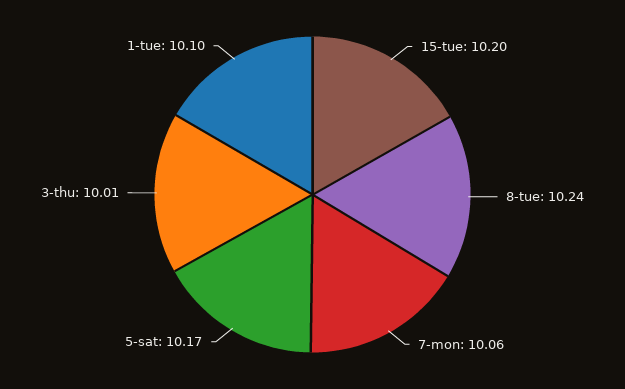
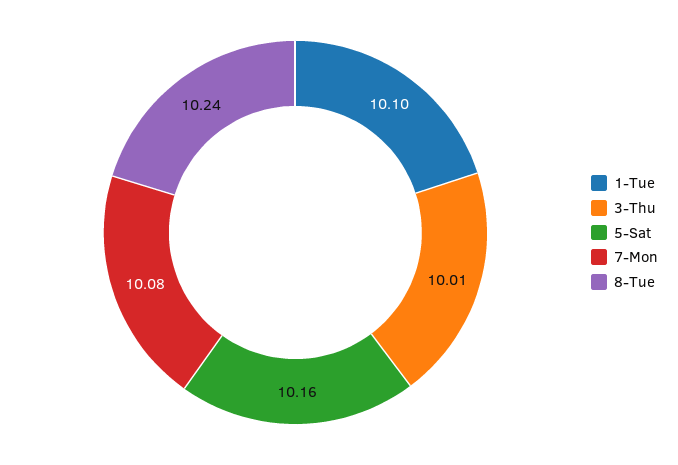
15-tue: 10.2 -> none
7-mon: 10.06 -> 10.08
5-sat: 10.17 -> 10.16

